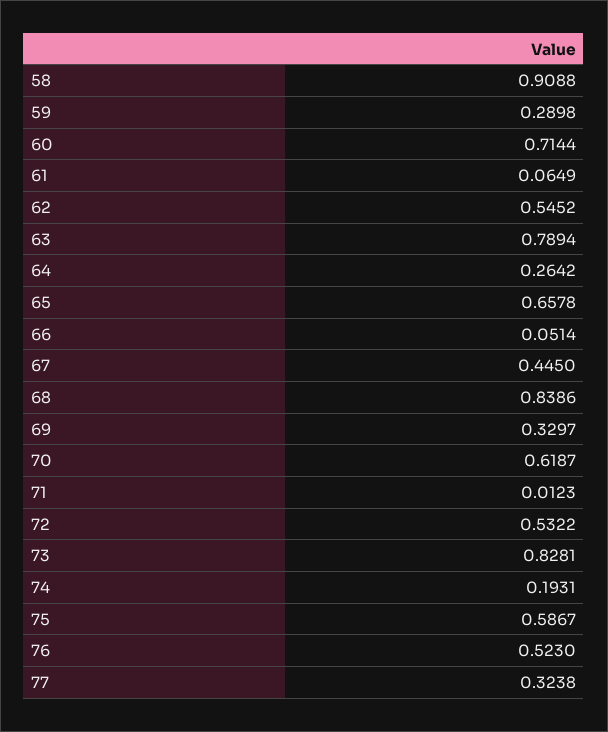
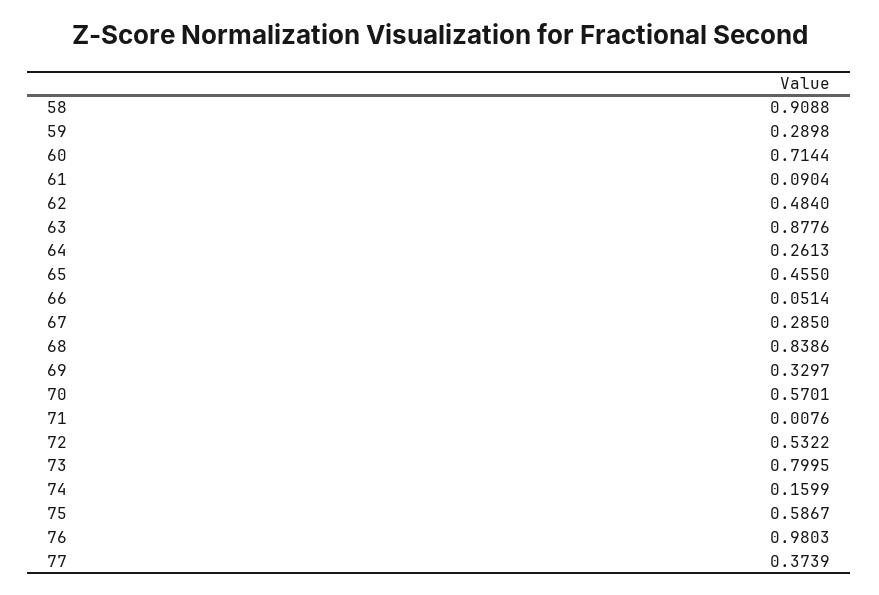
61: 0.0649 -> 0.0904
62: 0.5452 -> 0.484
63: 0.7894 -> 0.8776
64: 0.2642 -> 0.2613
65: 0.6578 -> 0.455
67: 0.445 -> 0.285
70: 0.6187 -> 0.5701
71: 0.0123 -> 0.0076
73: 0.8281 -> 0.7995
74: 0.1931 -> 0.1599
76: 0.523 -> 0.9803
77: 0.3238 -> 0.3739

